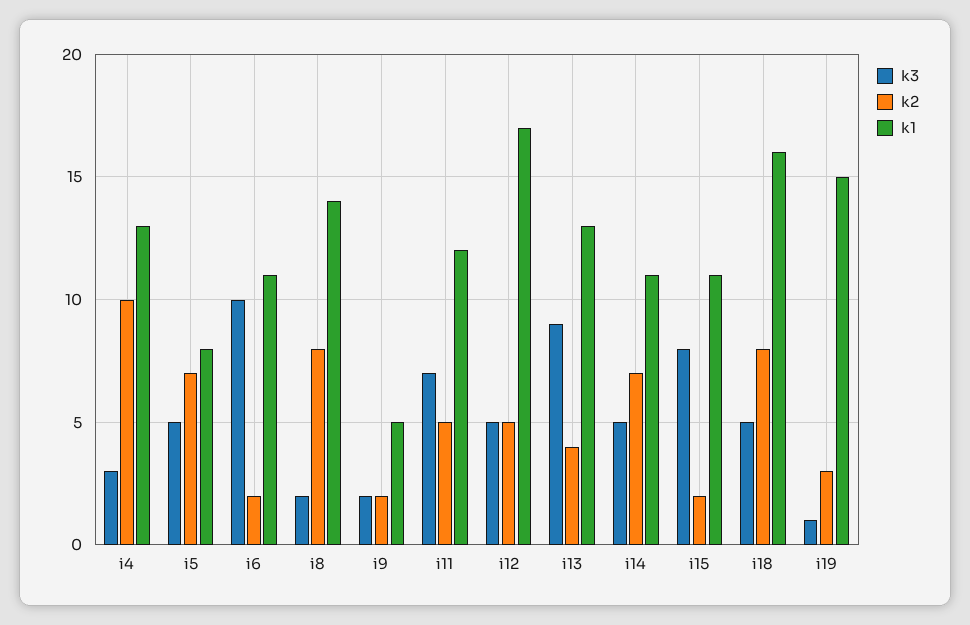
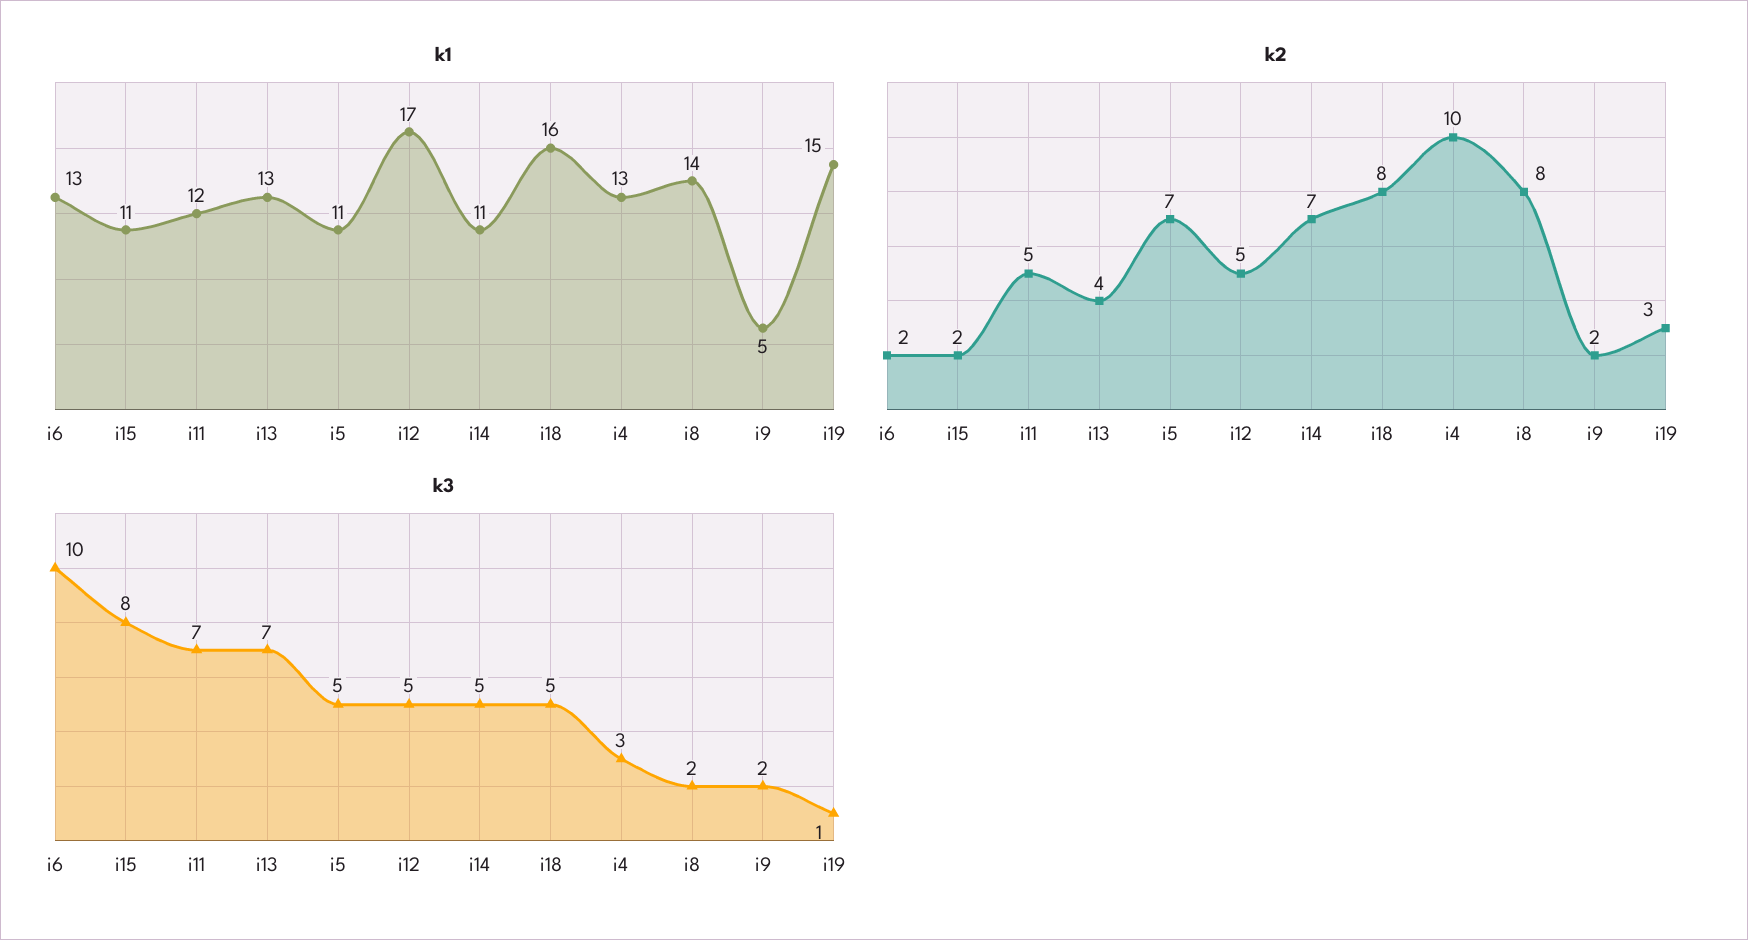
k1, i5: 8 -> 11
k1, i6: 11 -> 13
k3, i13: 9 -> 7

